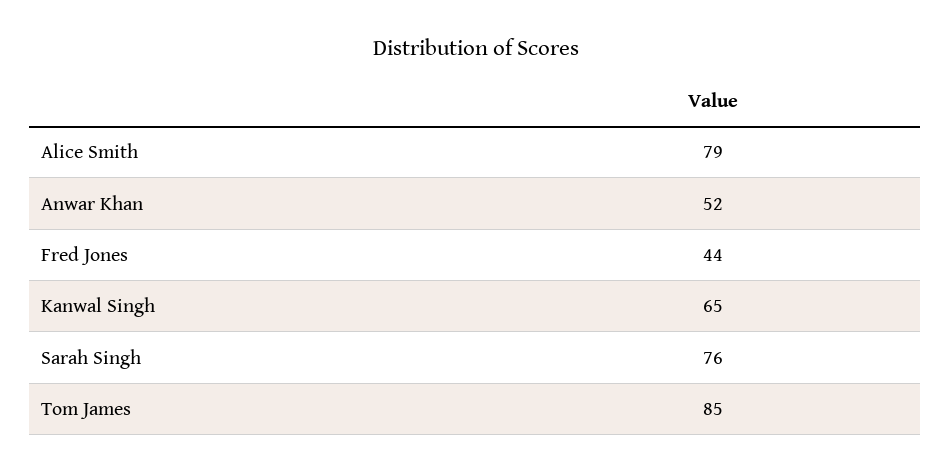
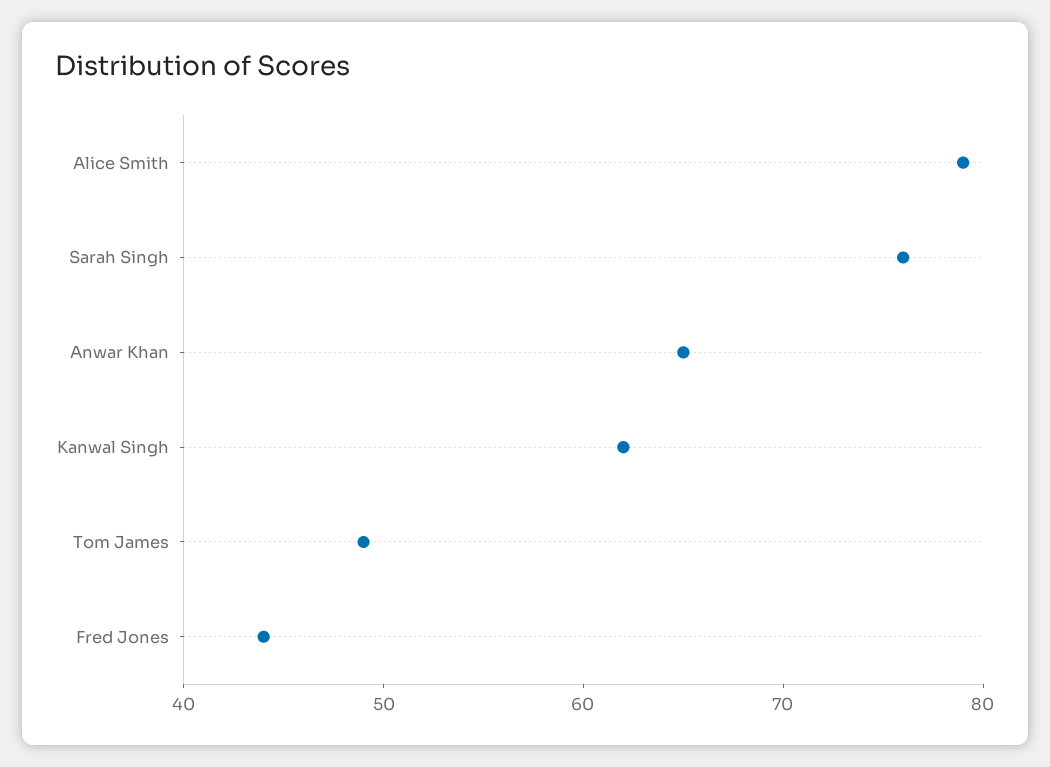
Anwar Khan: 52 -> 65
Kanwal Singh: 65 -> 62
Tom James: 85 -> 49

